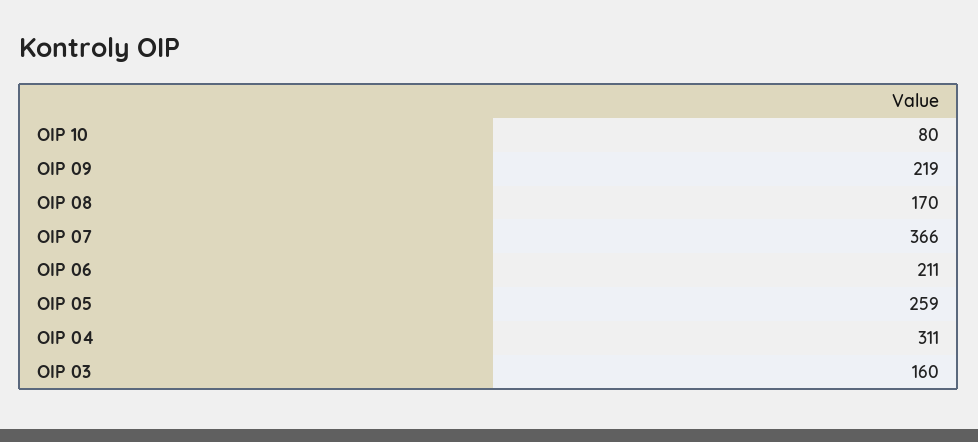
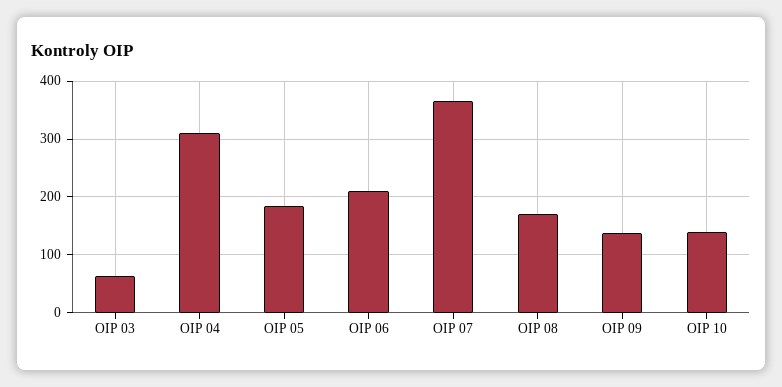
OIP 10: 80 -> 140
OIP 09: 219 -> 140
OIP 05: 259 -> 180
OIP 03: 160 -> 60

